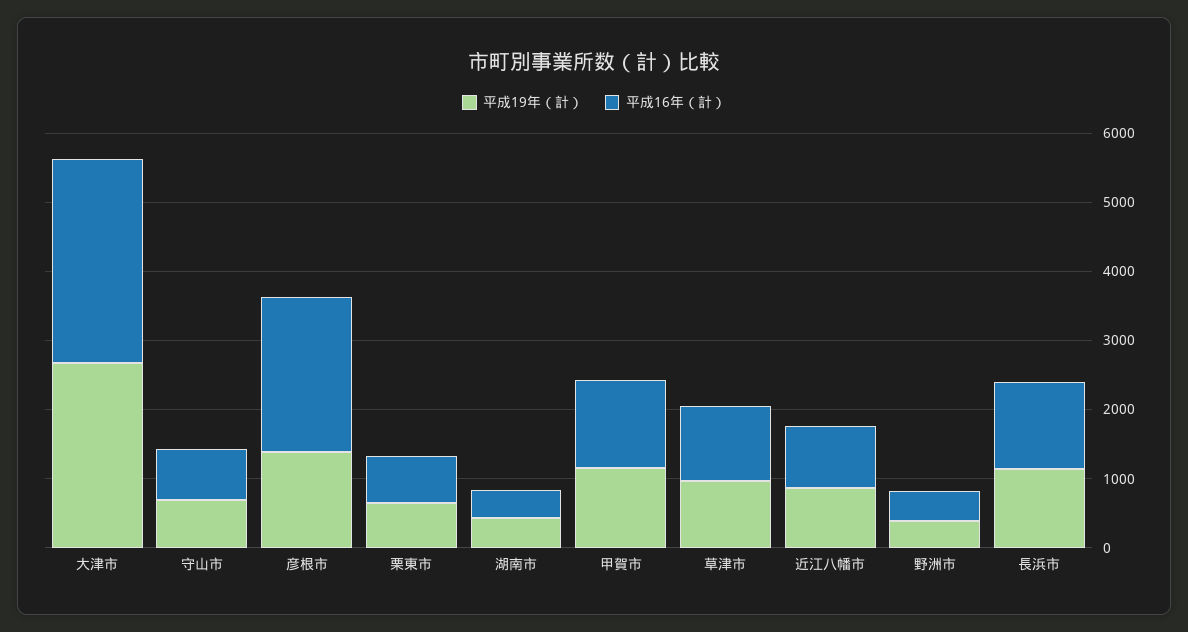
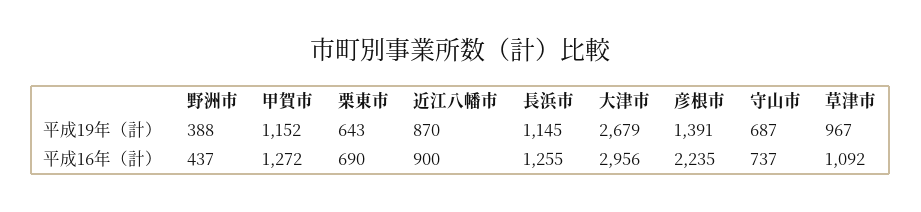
平成19年（計）, 湖南市: 400 -> none
平成16年（計）, 湖南市: 400 -> none

